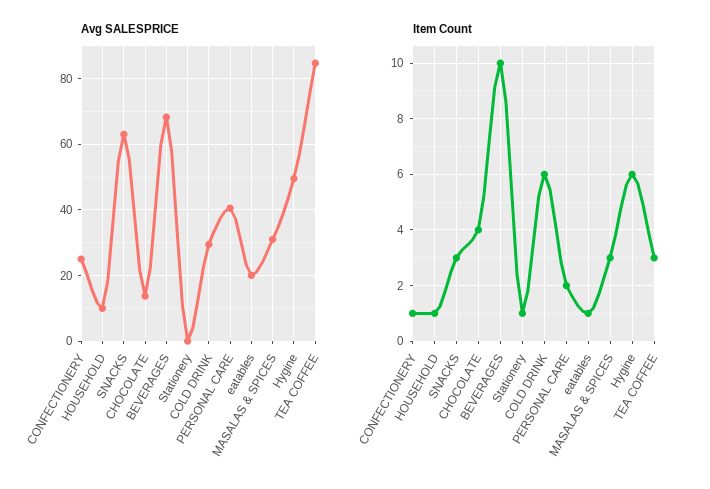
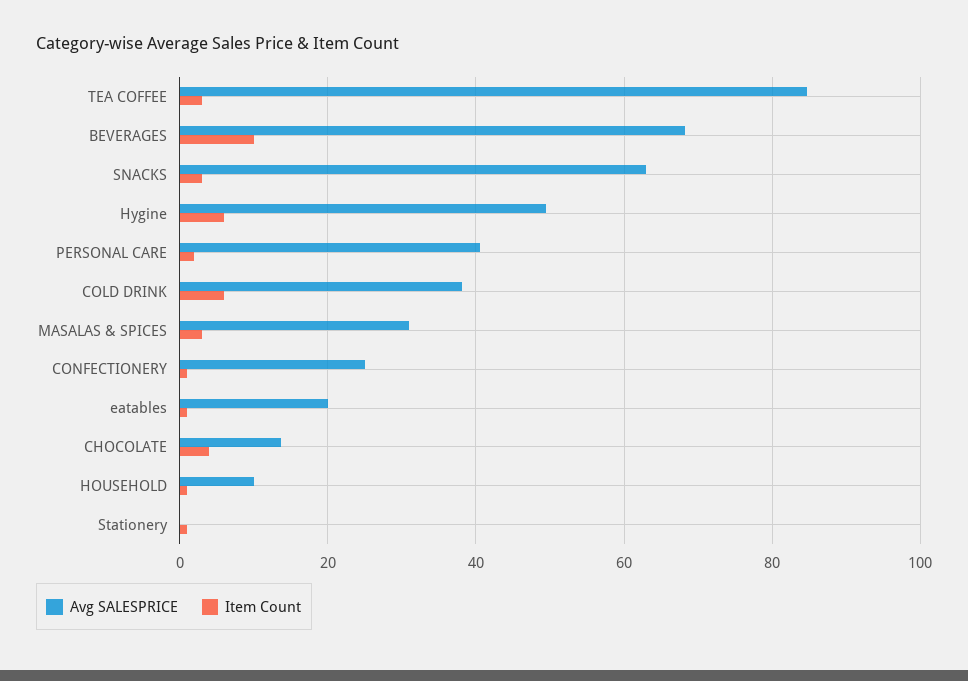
Avg SALESPRICE, COLD DRINK: 30 -> 38

